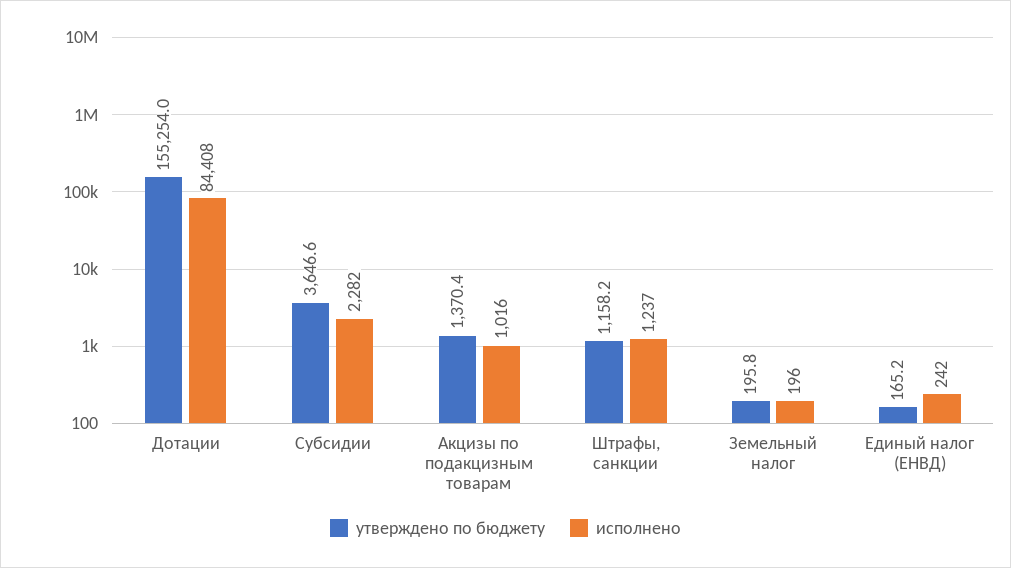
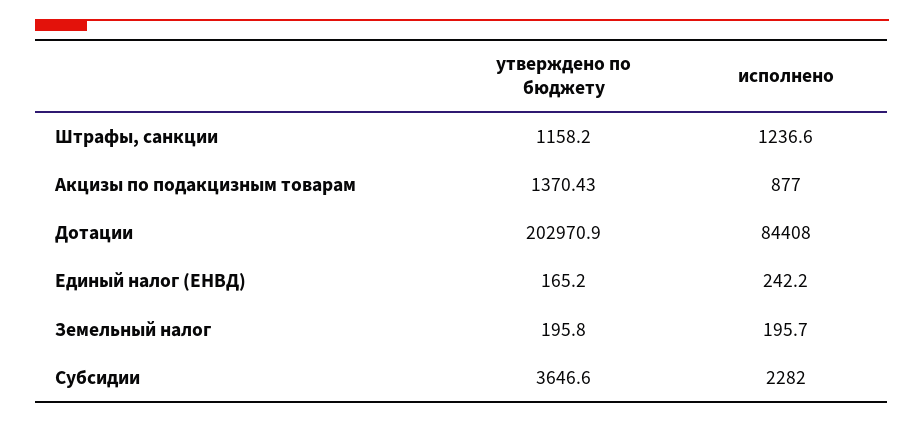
утверждено по бюджету, Дотации: 155254 -> 202970.9
исполнено, Акцизы по подакцизным товарам: 1016 -> 877

